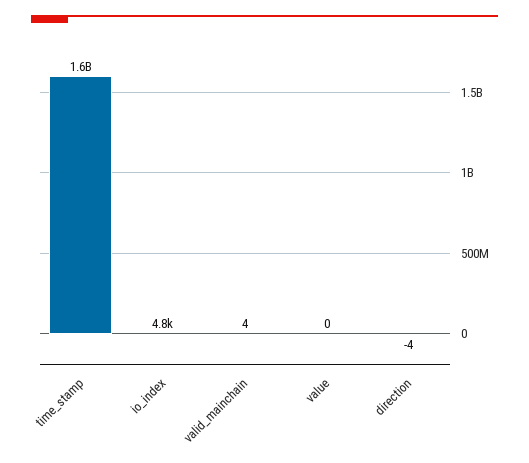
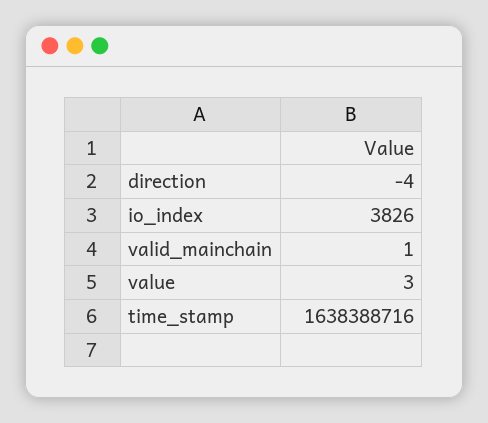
io_index: 4800 -> 3826
valid_mainchain: 4 -> 1
value: 0 -> 3

